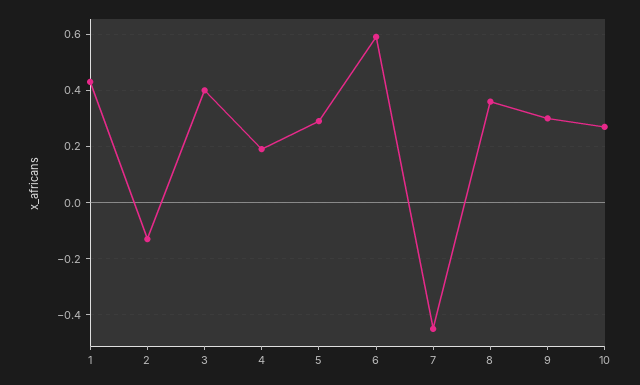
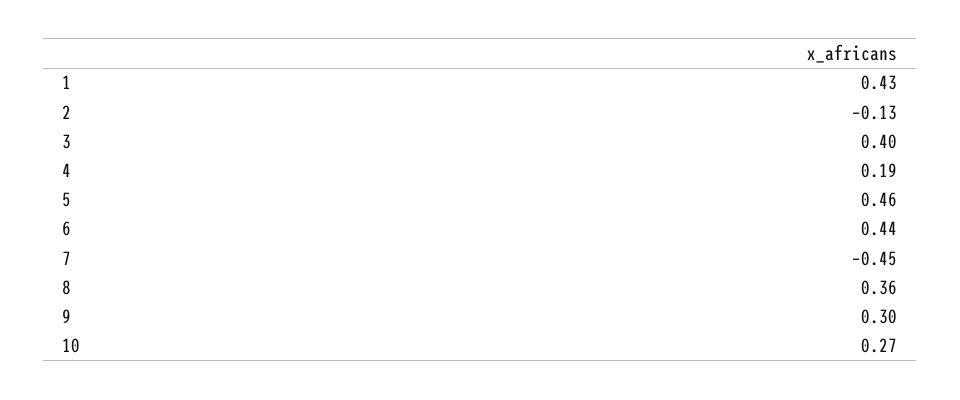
5: 0.3 -> 0.46
6: 0.6 -> 0.44

